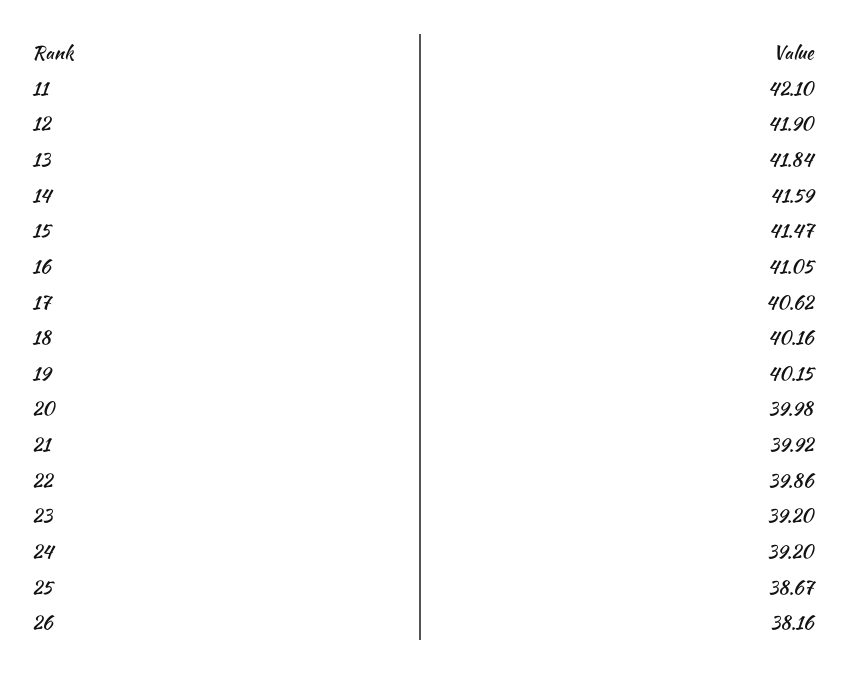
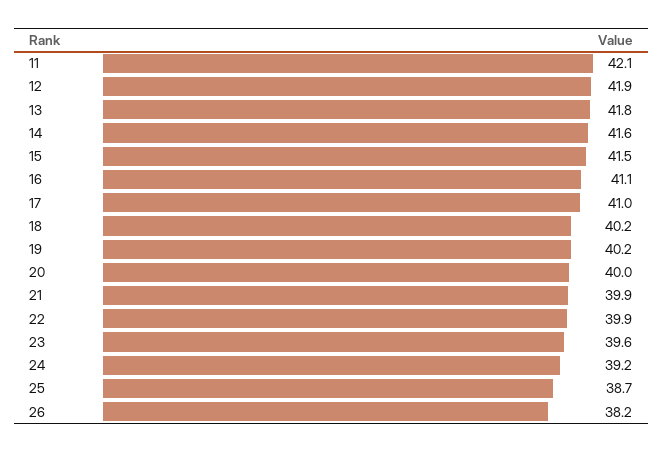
17: 40.62 -> 41
23: 39.2 -> 39.6

